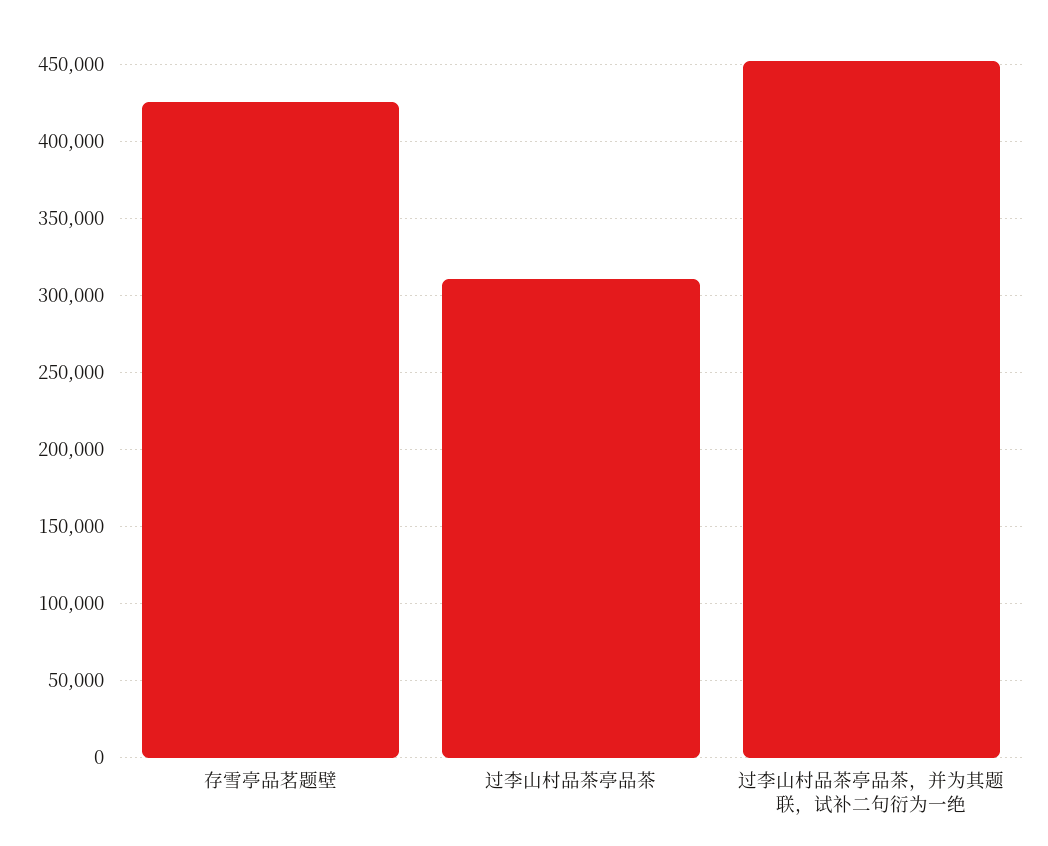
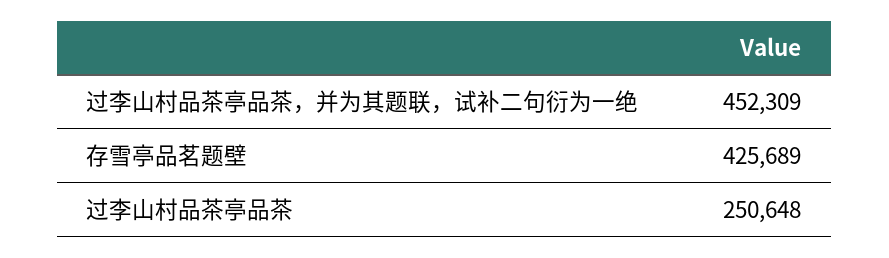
过李山村品茶亭品茶: 310000 -> 250648

